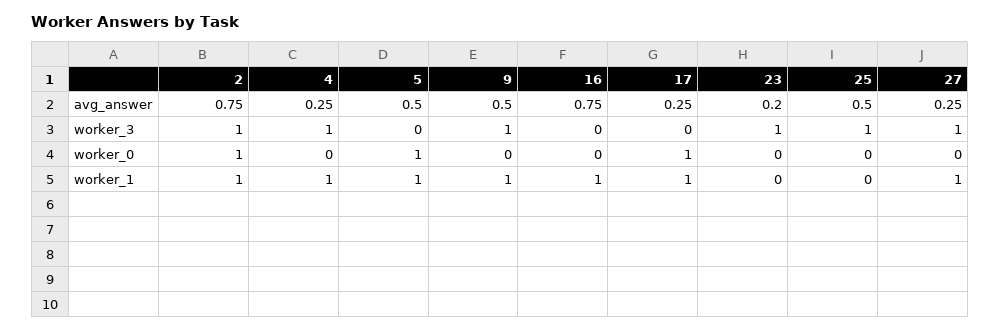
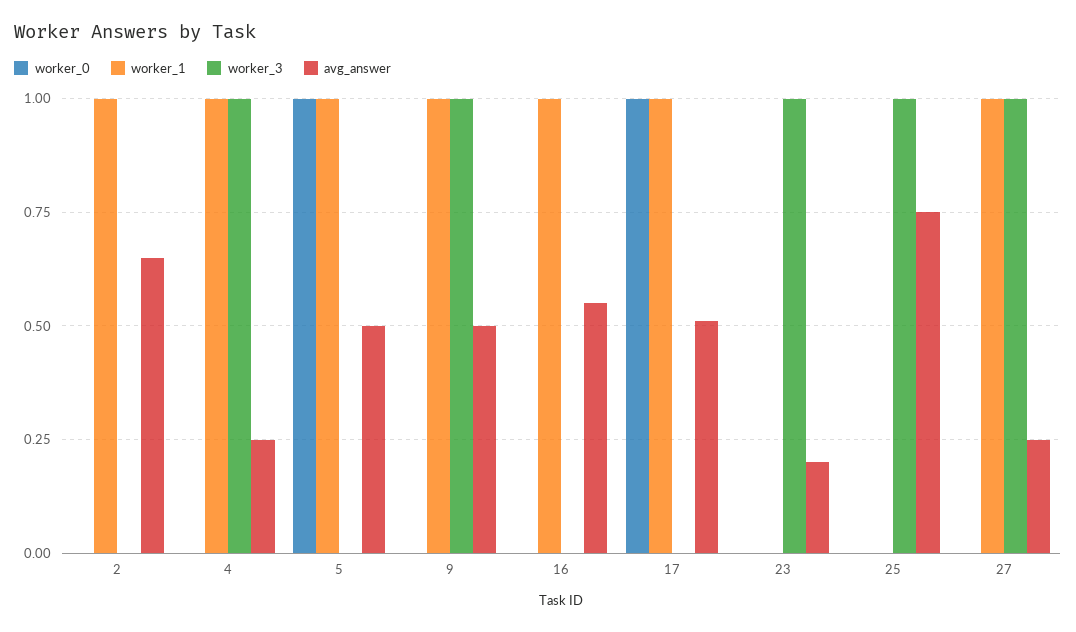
avg_answer, 2: 0.75 -> 0.65
avg_answer, 16: 0.75 -> 0.55
avg_answer, 17: 0.25 -> 0.5
avg_answer, 25: 0.5 -> 0.75
worker_3, 2: 1 -> 0
worker_0, 2: 1 -> 0

